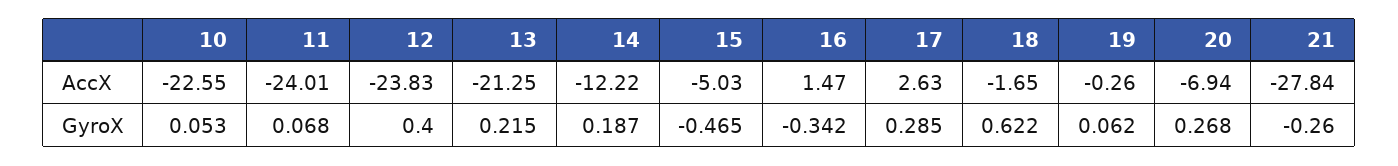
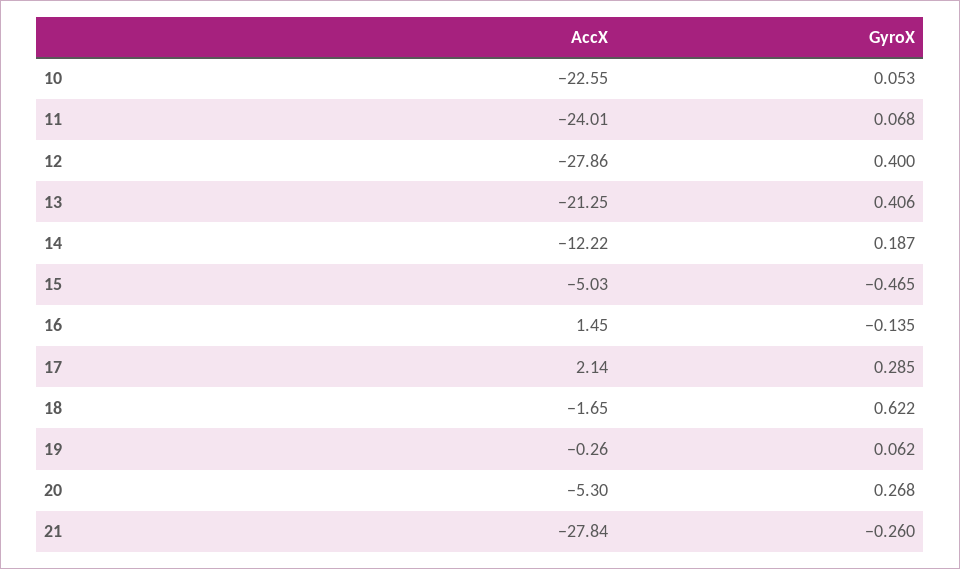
12, AccX: -23.83 -> -27.86
16, AccX: 1.47 -> 1.45
17, AccX: 2.63 -> 2.14
20, AccX: -6.94 -> -5.3
13, GyroX: 0.215 -> 0.406
16, GyroX: -0.342 -> -0.135

